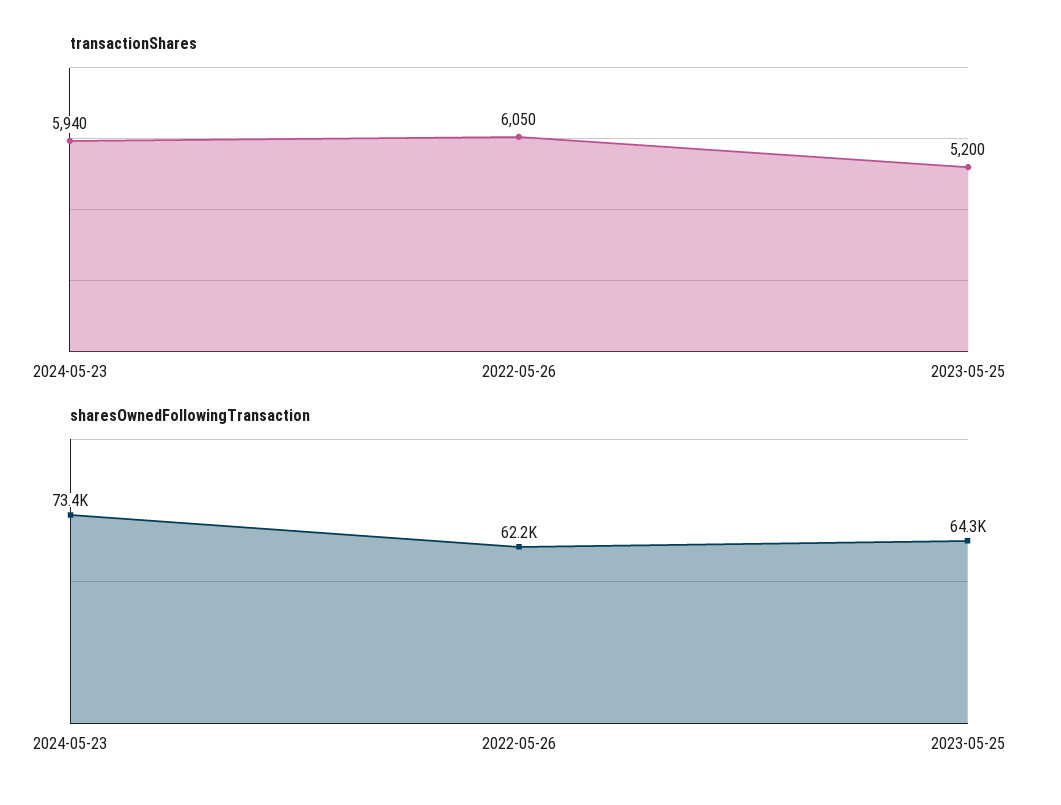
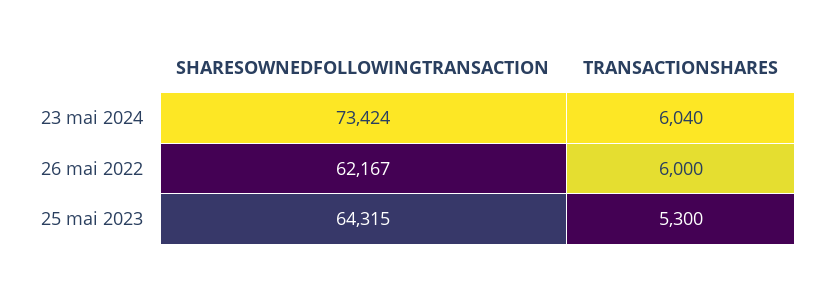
transactionShares, 2024-05-23: 5940 -> 6040
transactionShares, 2022-05-26: 6050 -> 6000
transactionShares, 2023-05-25: 5200 -> 5300

